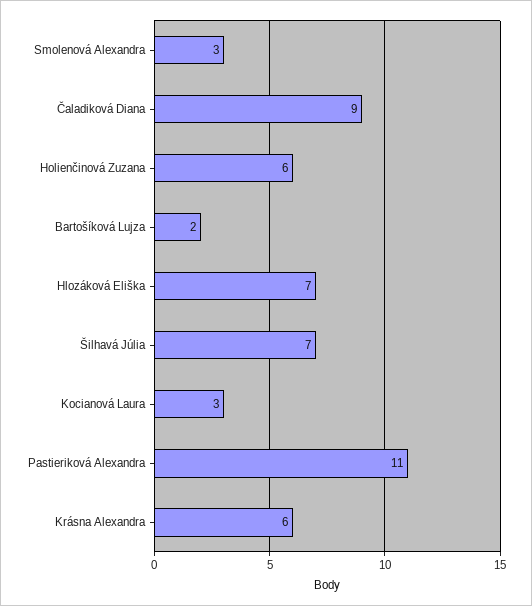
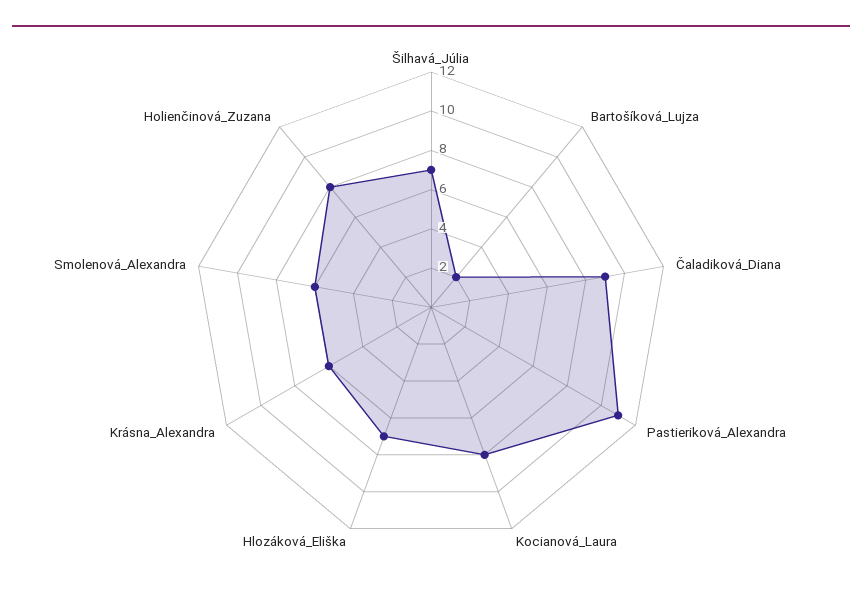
Smolenová Alexandra: 3 -> 6
Holienčinová Zuzana: 6 -> 8
Kocianová Laura: 3 -> 8

